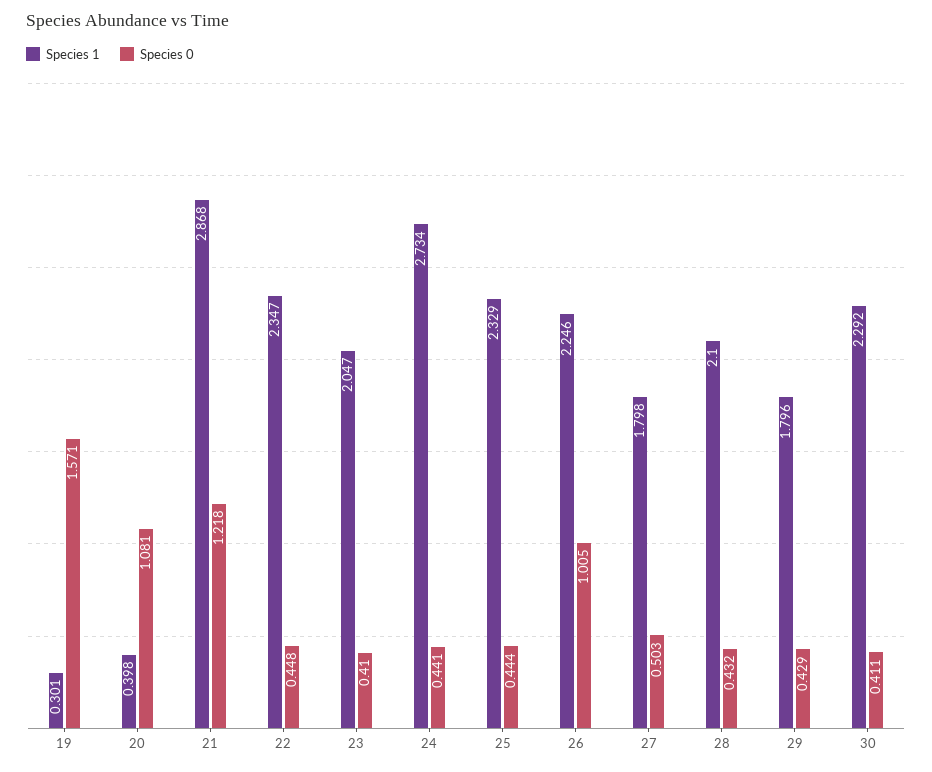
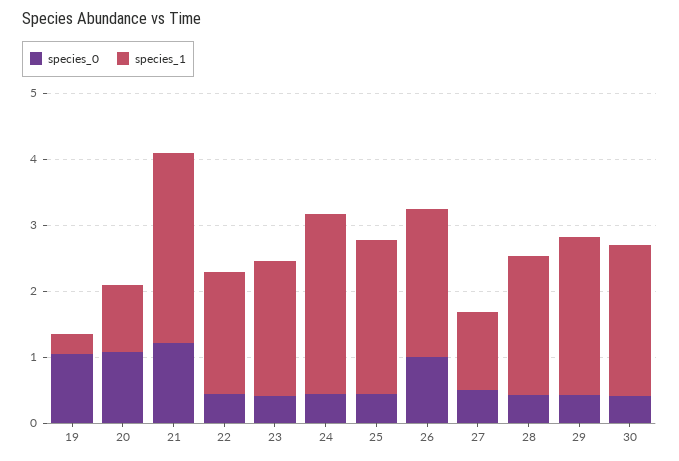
Species 0, 19: 1.571 -> 1
Species 1, 20: 0.398 -> 1
Species 1, 22: 2.347 -> 1.8
Species 1, 27: 1.798 -> 1.2
Species 1, 29: 1.796 -> 2.4

